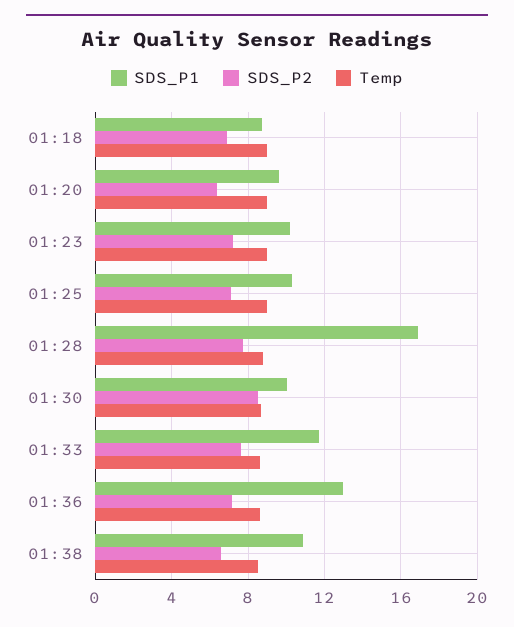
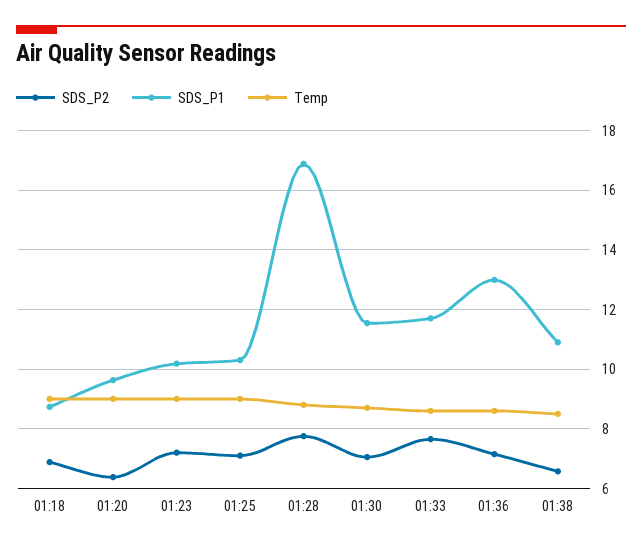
SDS_P1, 01:30: 10 -> 11.5
SDS_P2, 01:30: 8.5 -> 7

